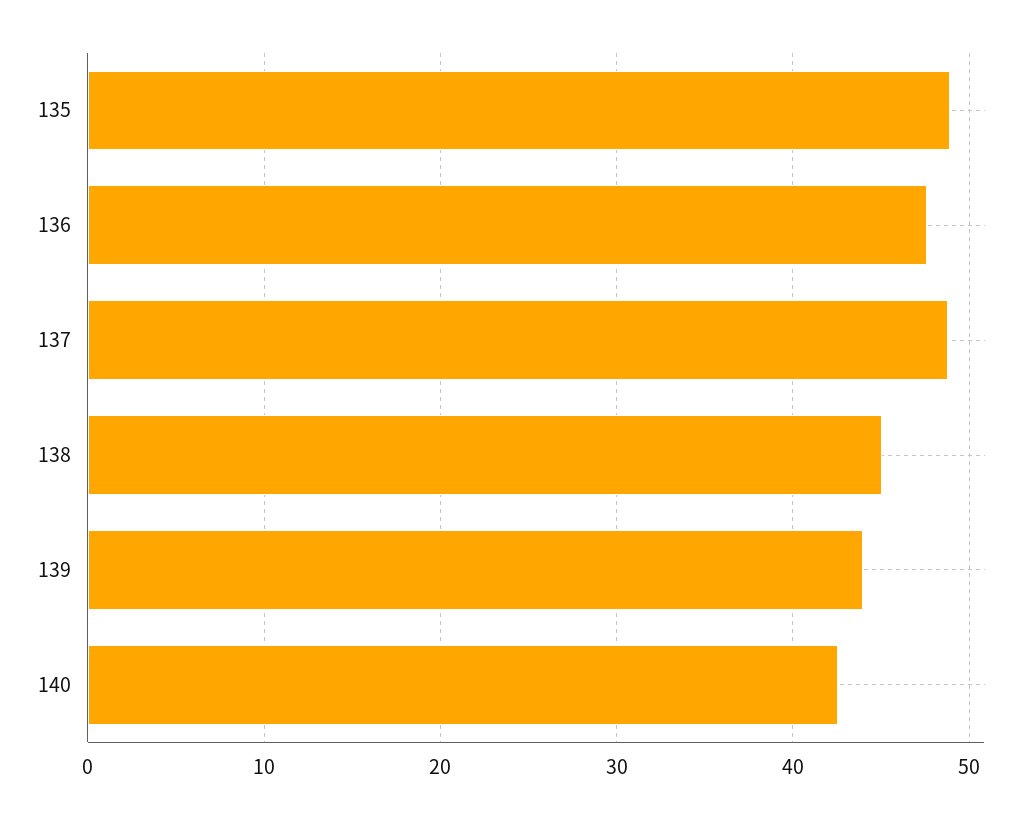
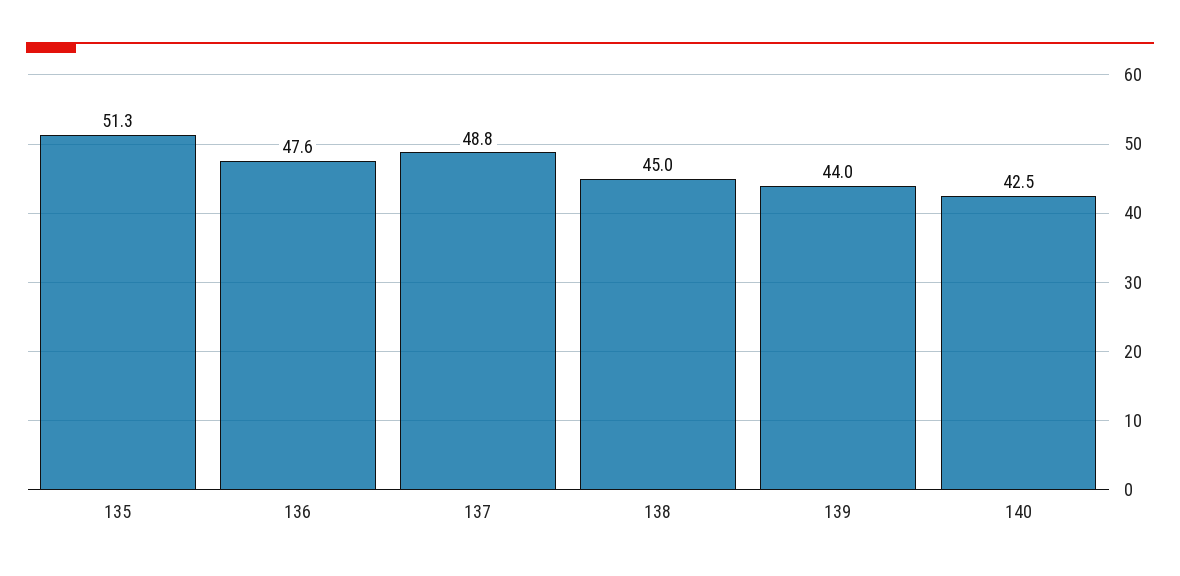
135: 49 -> 51.3

